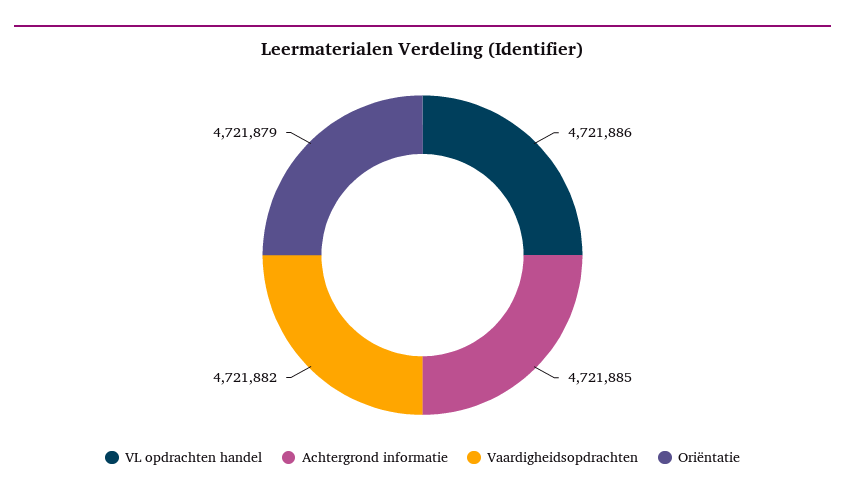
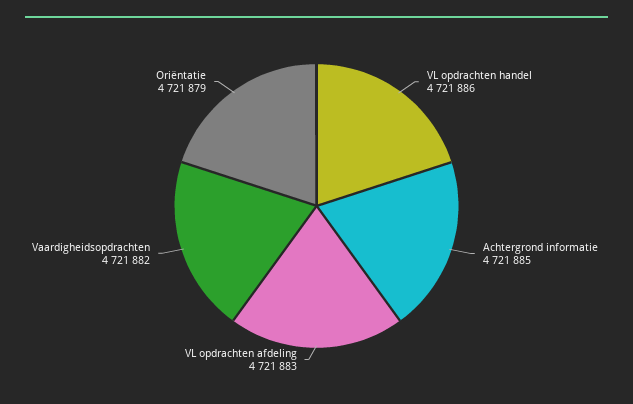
VL opdrachten afdeling: none -> 4721883

